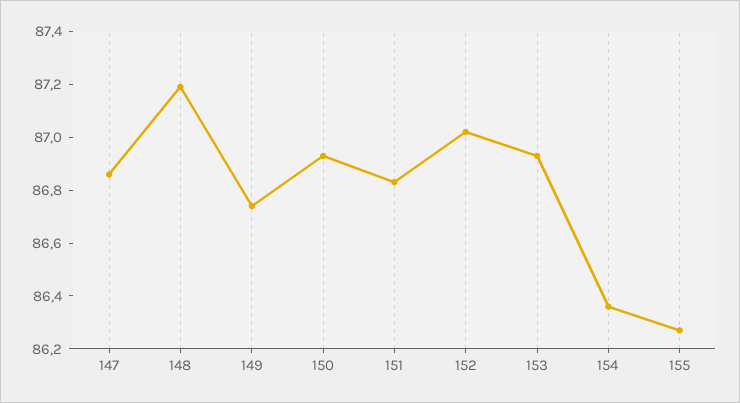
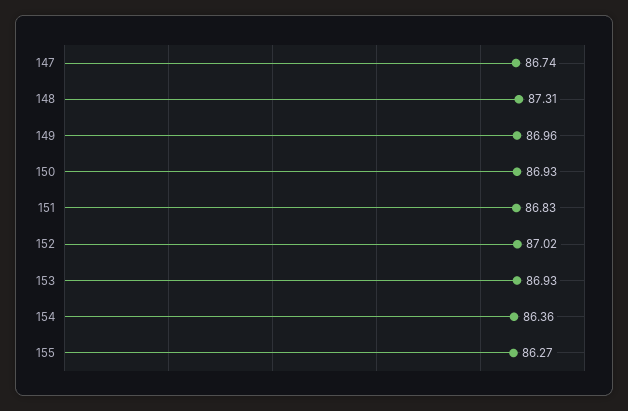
147: 86.85 -> 86.74
148: 87.2 -> 87.31
149: 86.75 -> 86.96

